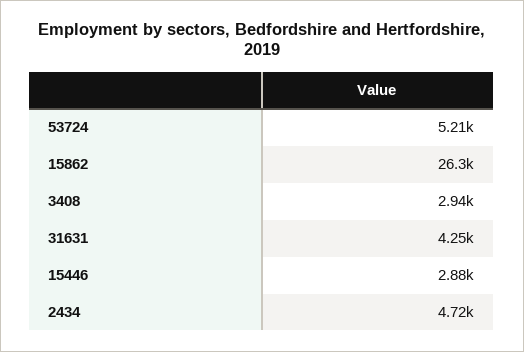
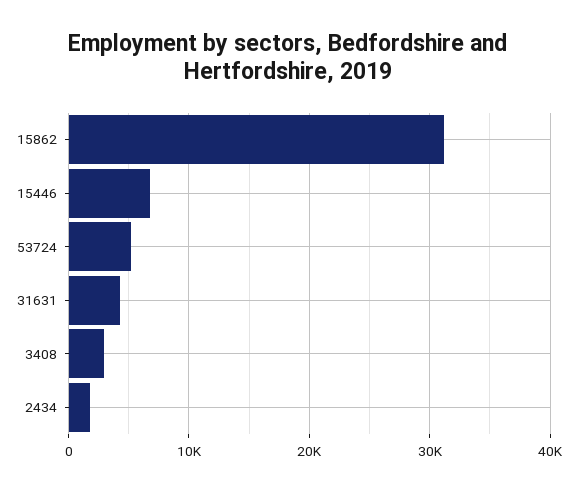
15862: 26300 -> 31000
15446: 2880 -> 7000
2434: 4720 -> 2000

